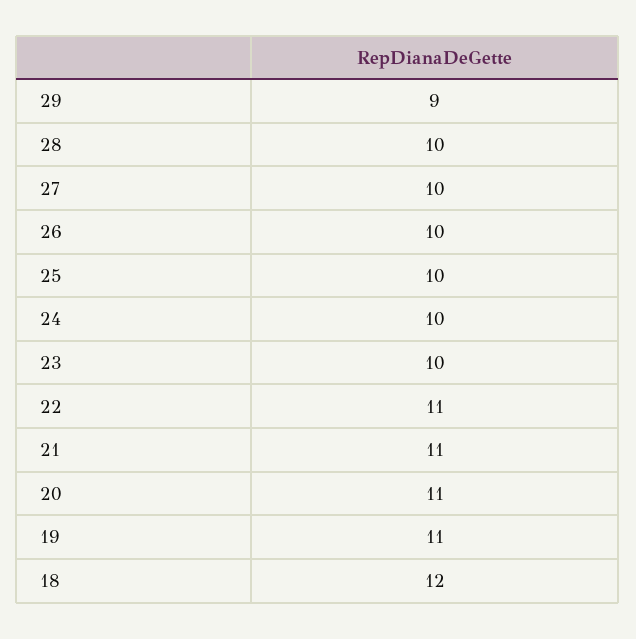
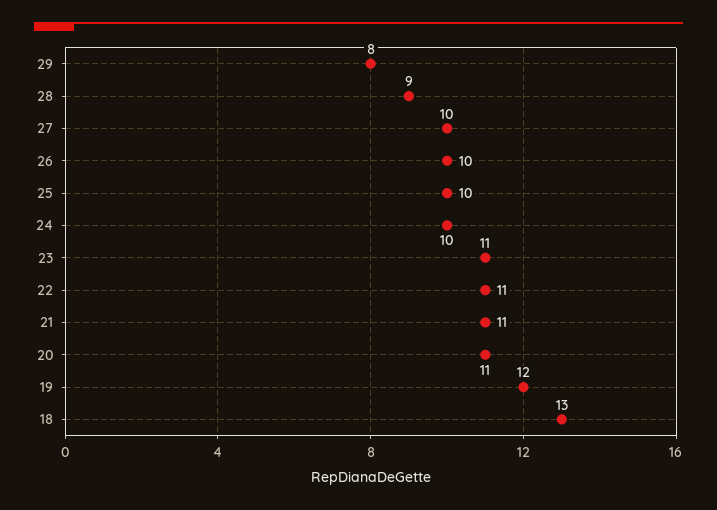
29: 9 -> 8
28: 10 -> 9
23: 10 -> 11
19: 11 -> 12
18: 12 -> 13

